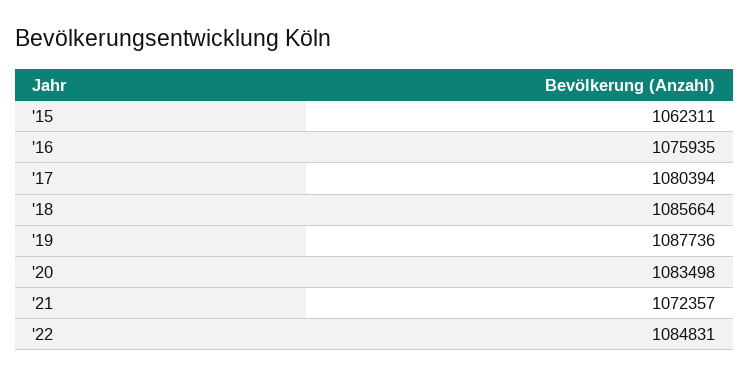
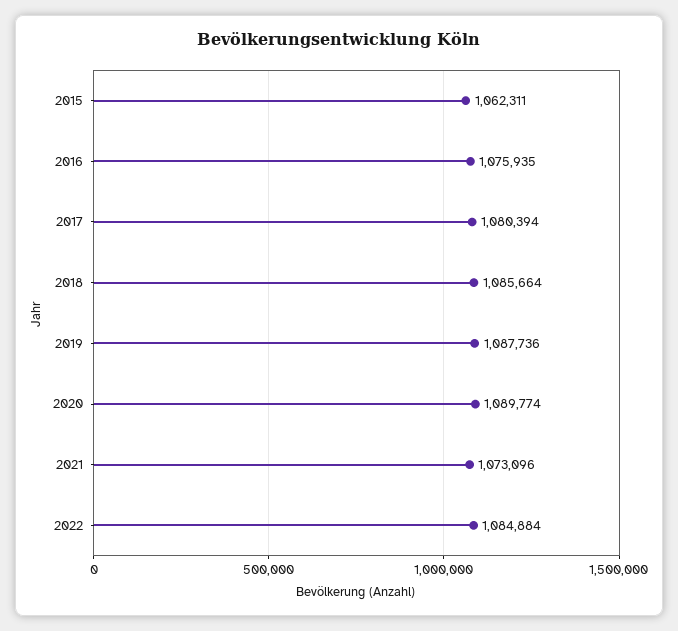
'20: 1083498 -> 1089774
'21: 1072357 -> 1073096
'22: 1084831 -> 1084884

